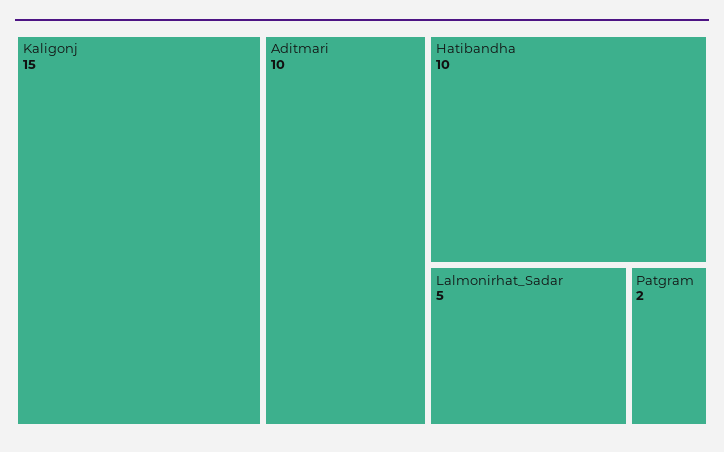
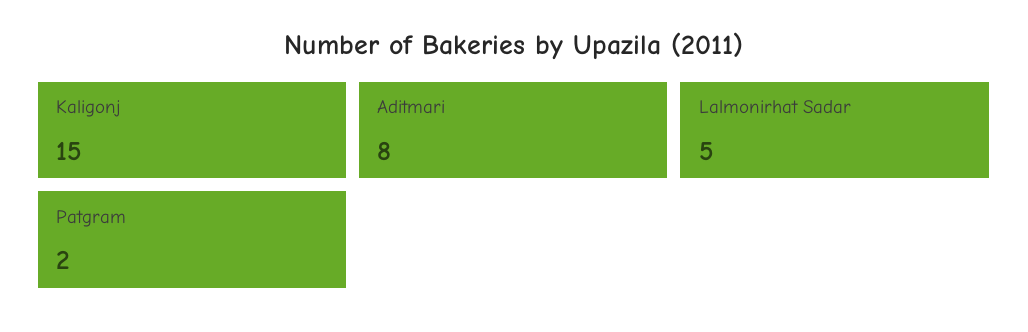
Aditmari: 10 -> 8
Hatibandha: 10 -> none

